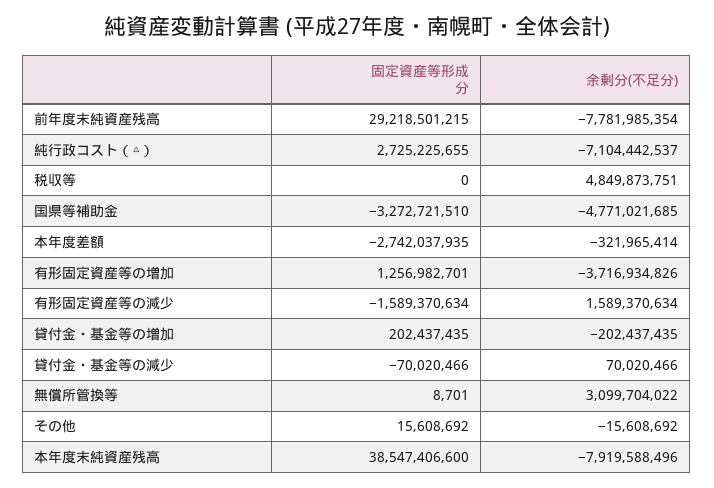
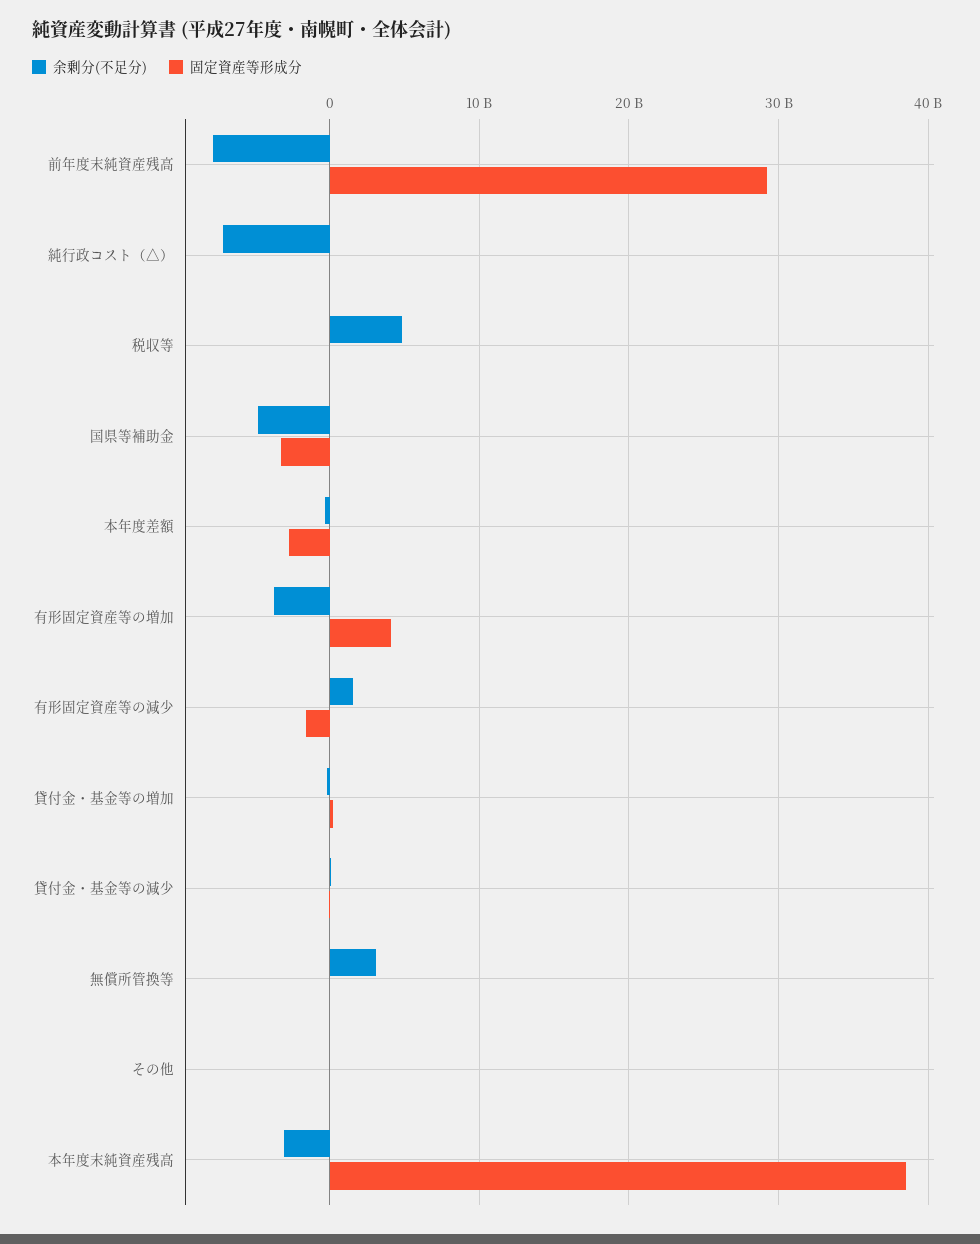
固定資産等形成分, 純行政コスト（△）: 2725225655 -> 0
固定資産等形成分, 有形固定資産等の増加: 1256982701 -> 4000000000
余剰分(不足分), 本年度末純資産残高: -7919588496 -> -3000000000

